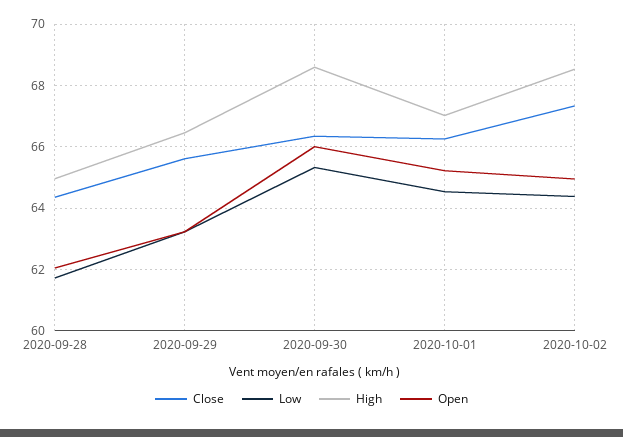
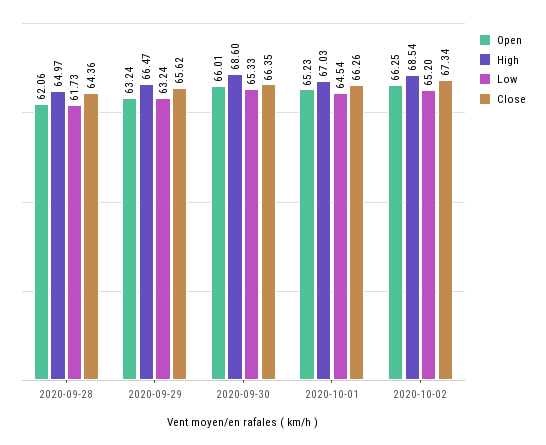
Low, 2020-10-02: 64.4 -> 65.2
Open, 2020-10-02: 65 -> 66.25

